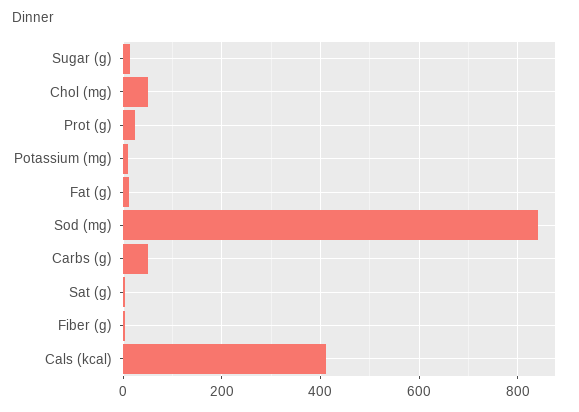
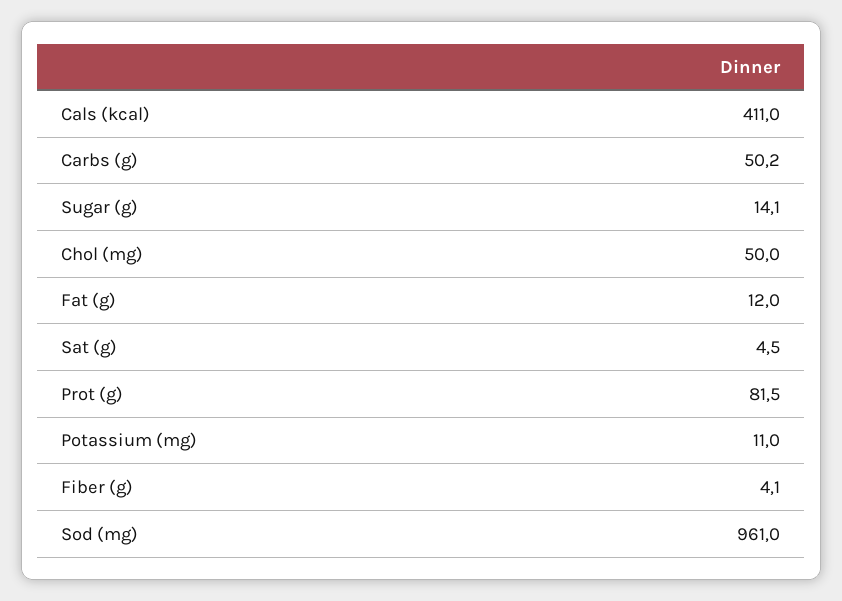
Prot (g): 20 -> 81.5
Sod (mg): 840 -> 961

